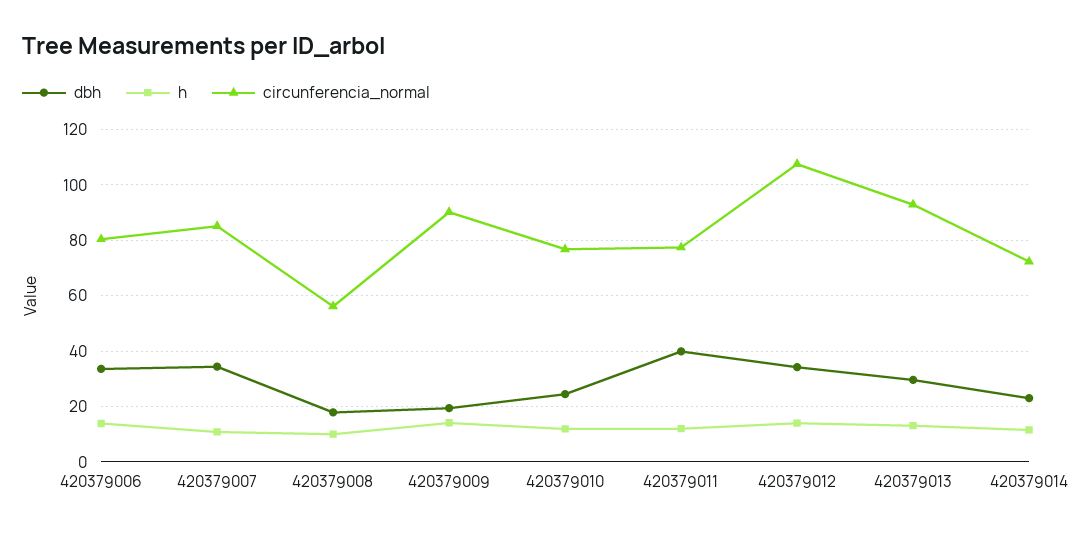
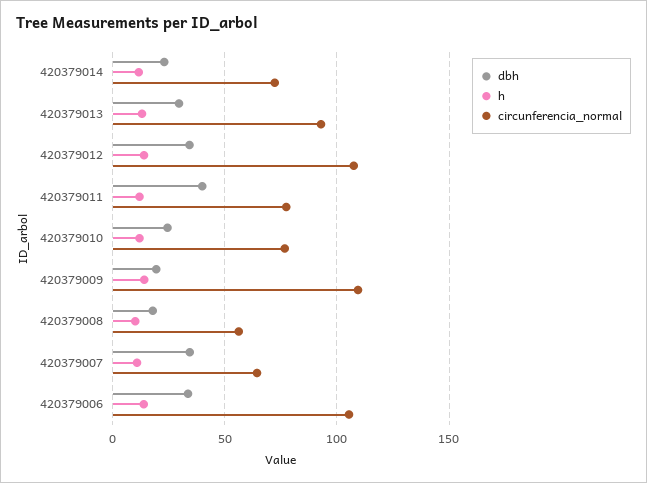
circunferencia_normal, 420379006: 80 -> 105
circunferencia_normal, 420379007: 85 -> 65
circunferencia_normal, 420379009: 90 -> 110

